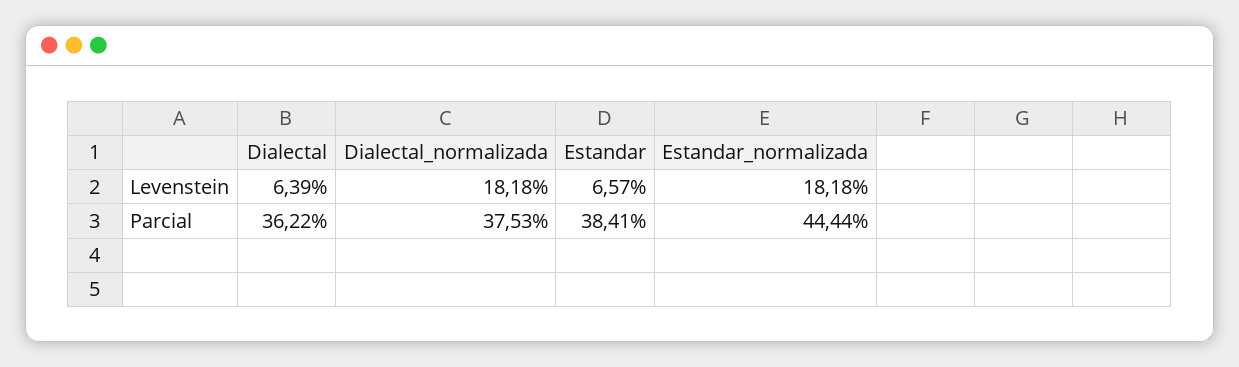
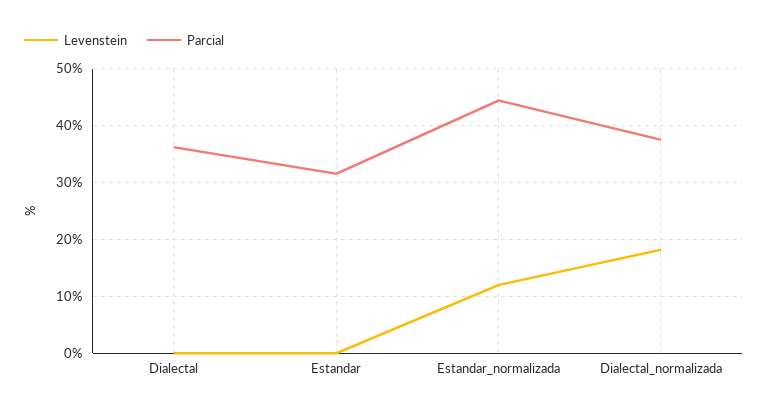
Levenstein, Dialectal: 6.39 -> 0
Levenstein, Estandar: 6.57 -> 0
Levenstein, Estandar_normalizada: 18.18 -> 12
Parcial, Estandar: 38.41 -> 32

